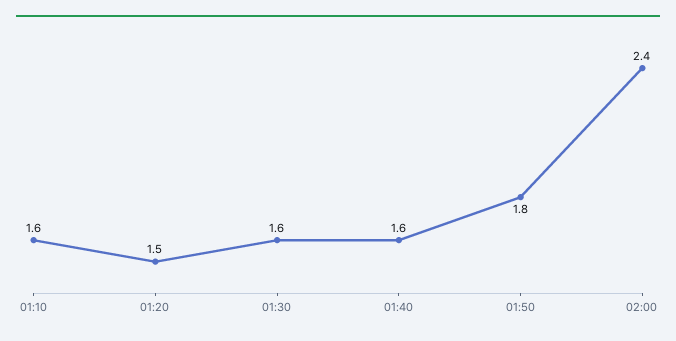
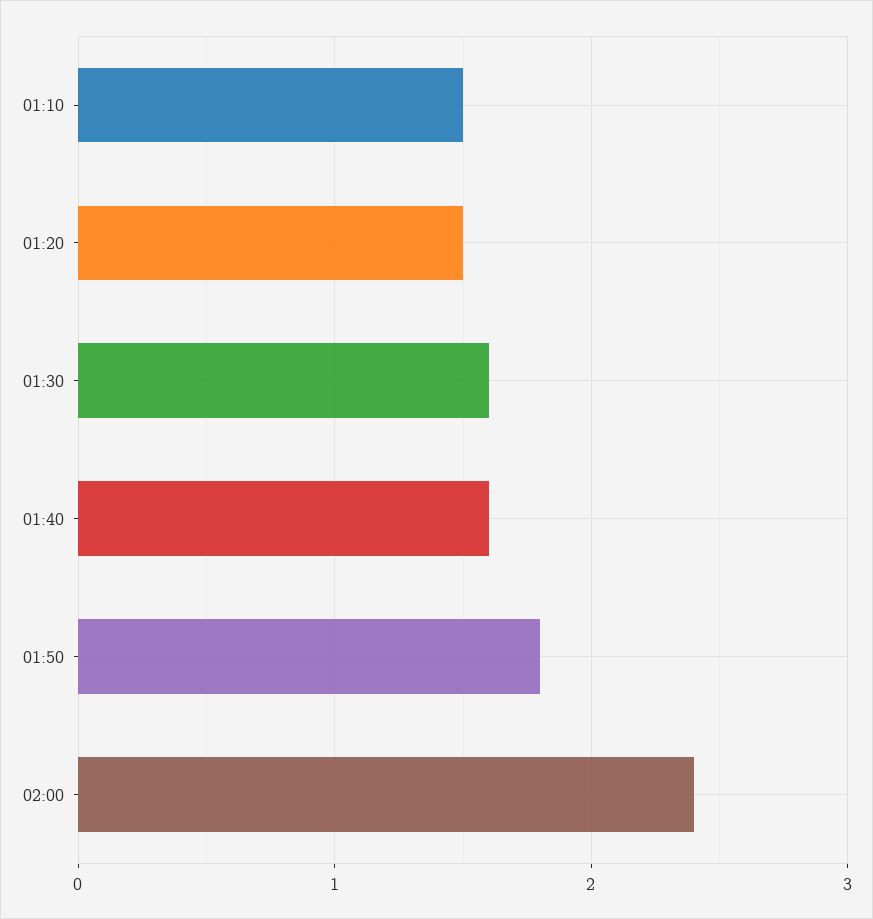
01:10: 1.6 -> 1.5

